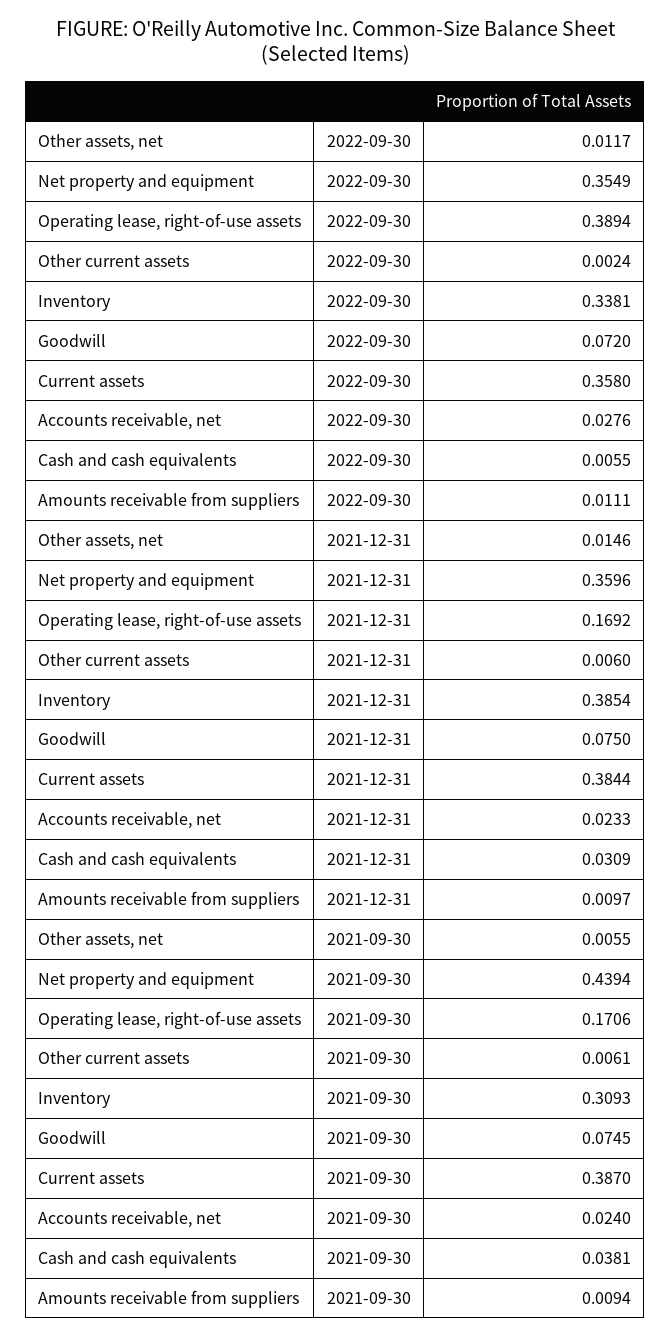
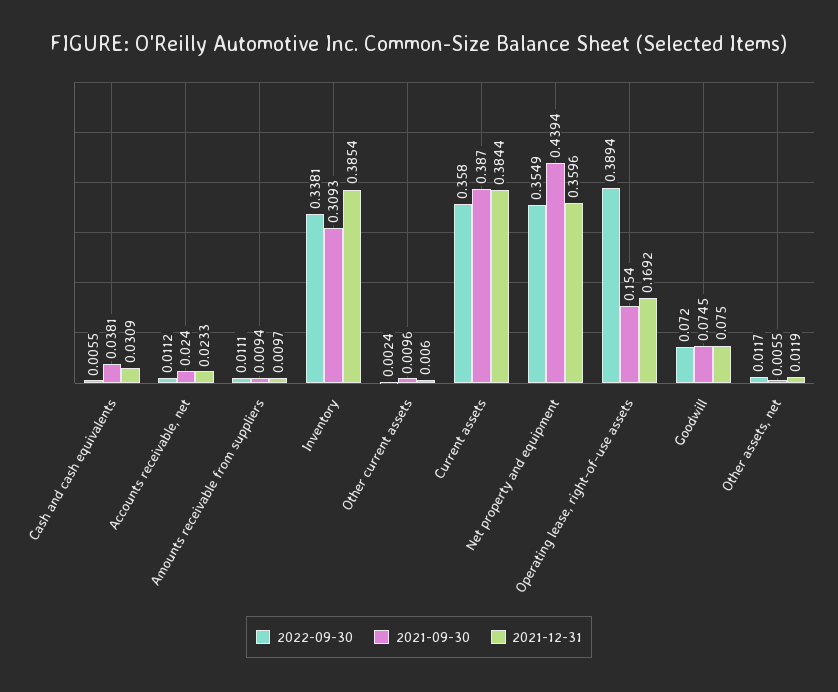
2022-09-30, Accounts receivable, net: 0.0276 -> 0.0112
2021-12-31, Other assets, net: 0.0146 -> 0.0119
2021-09-30, Operating lease, right-of-use assets: 0.1706 -> 0.154
2021-09-30, Other current assets: 0.0061 -> 0.0096

